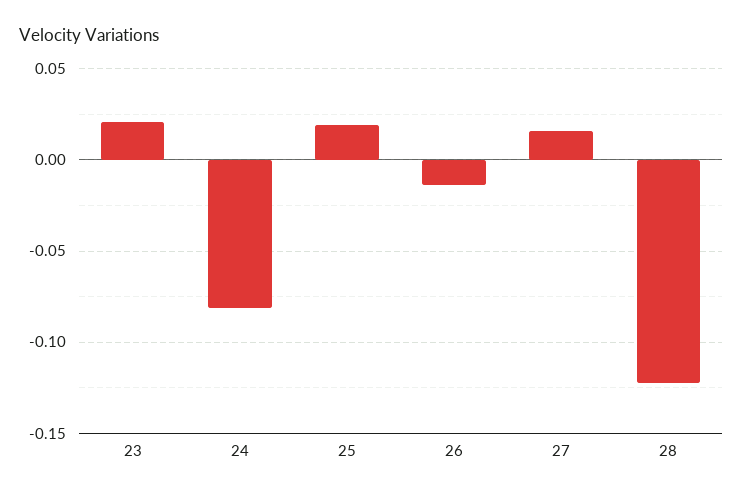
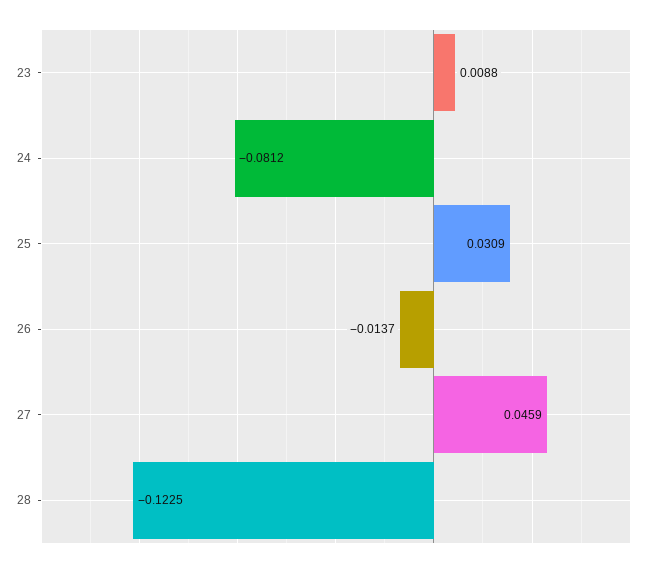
23: 0.02 -> 0.0088
25: 0.02 -> 0.0309
27: 0.015 -> 0.0459

